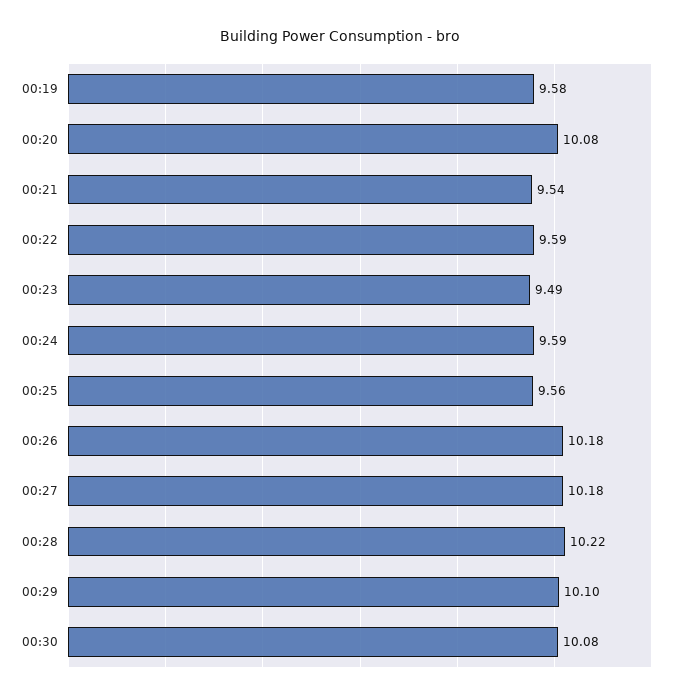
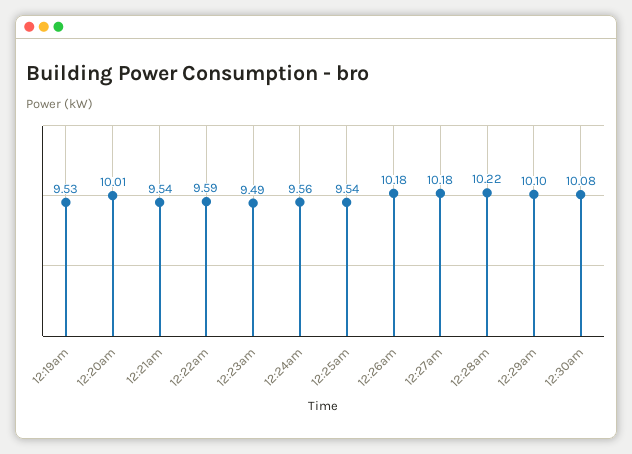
00:19: 9.58 -> 9.53
00:20: 10.08 -> 10.01
00:24: 9.59 -> 9.56
00:25: 9.56 -> 9.54

